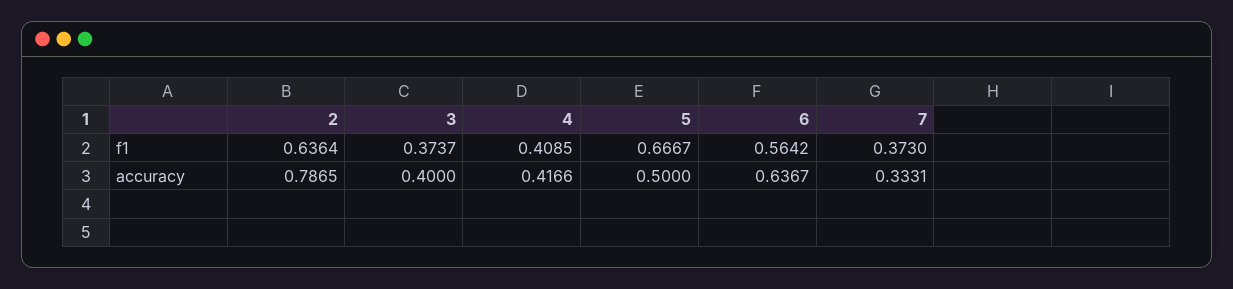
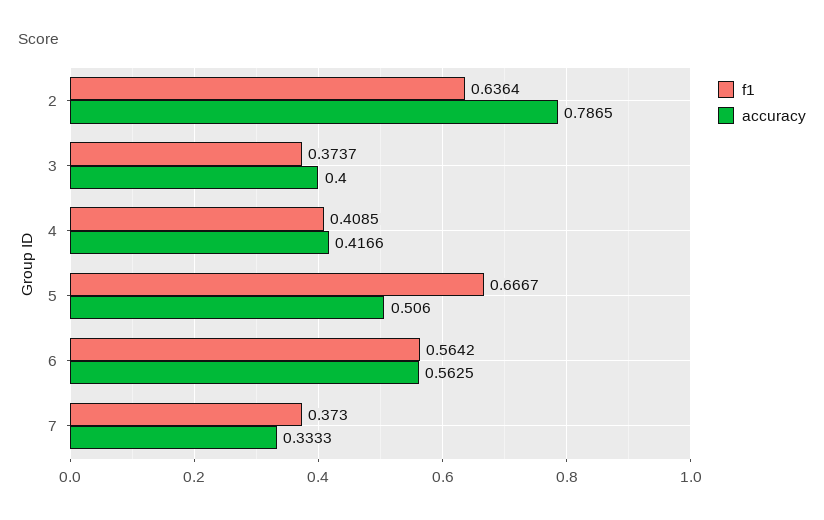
accuracy, 5: 0.5 -> 0.506
accuracy, 6: 0.6367 -> 0.5625
accuracy, 7: 0.3331 -> 0.3333

